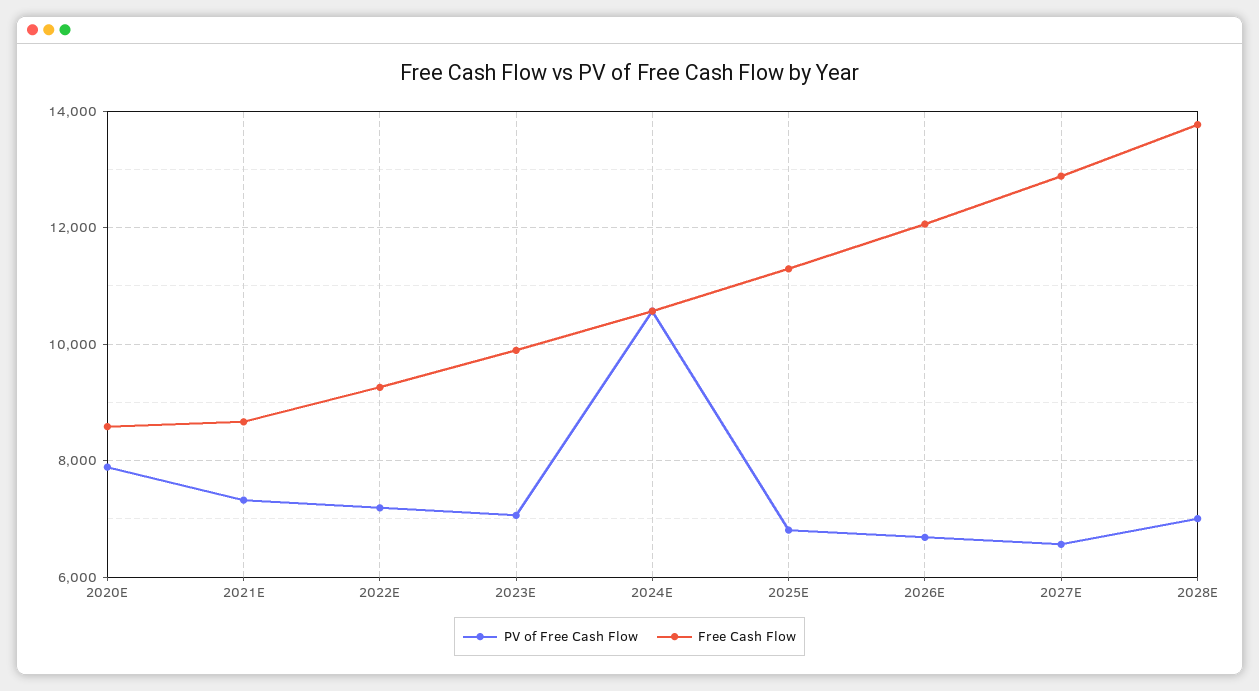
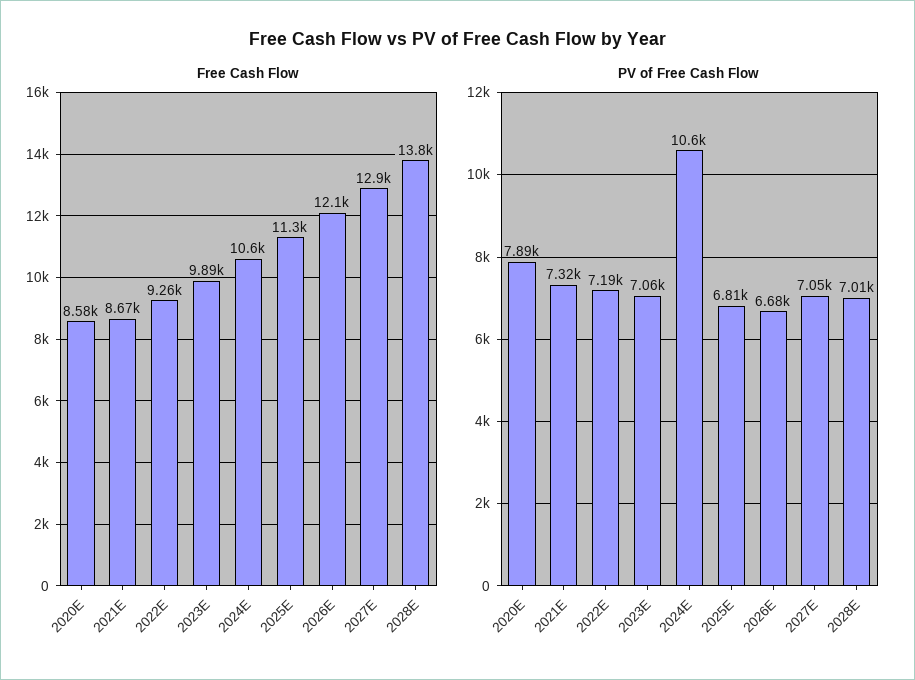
PV of Free Cash Flow, 2027E: 6600 -> 7050

